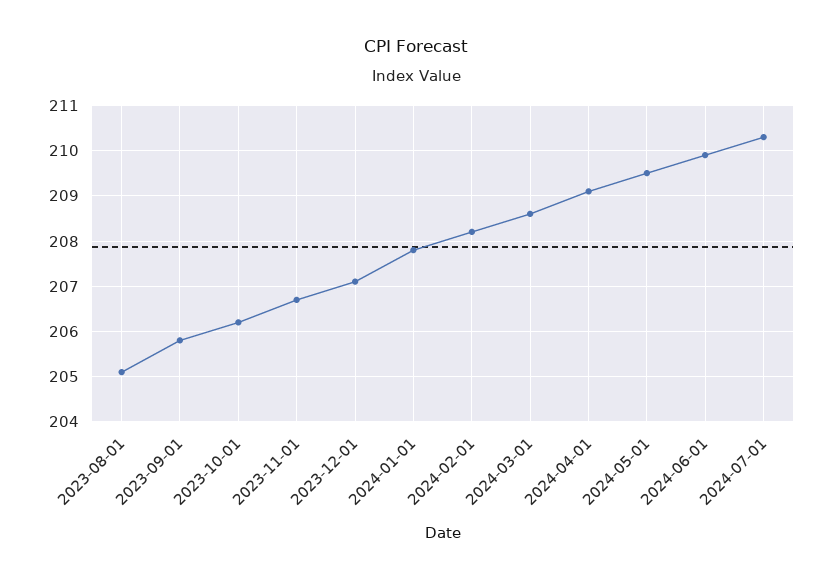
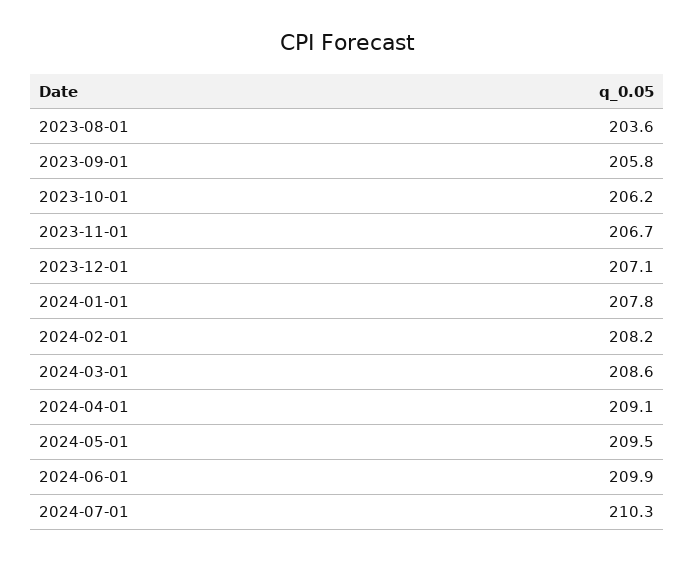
2023-08-01: 205 -> 203.6

